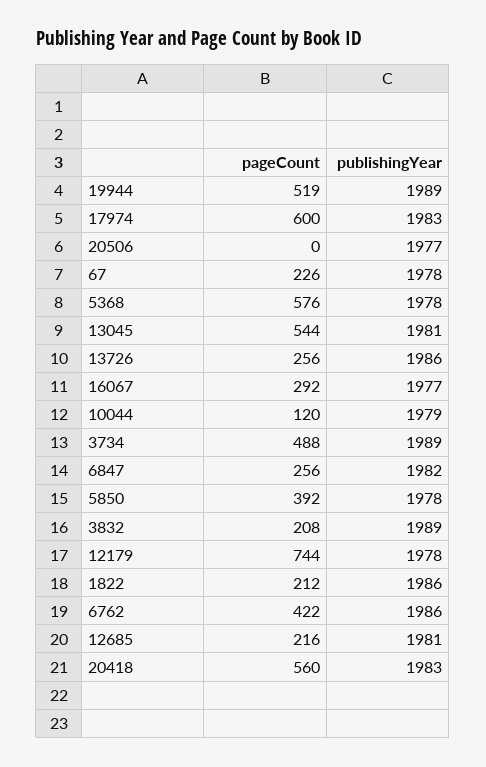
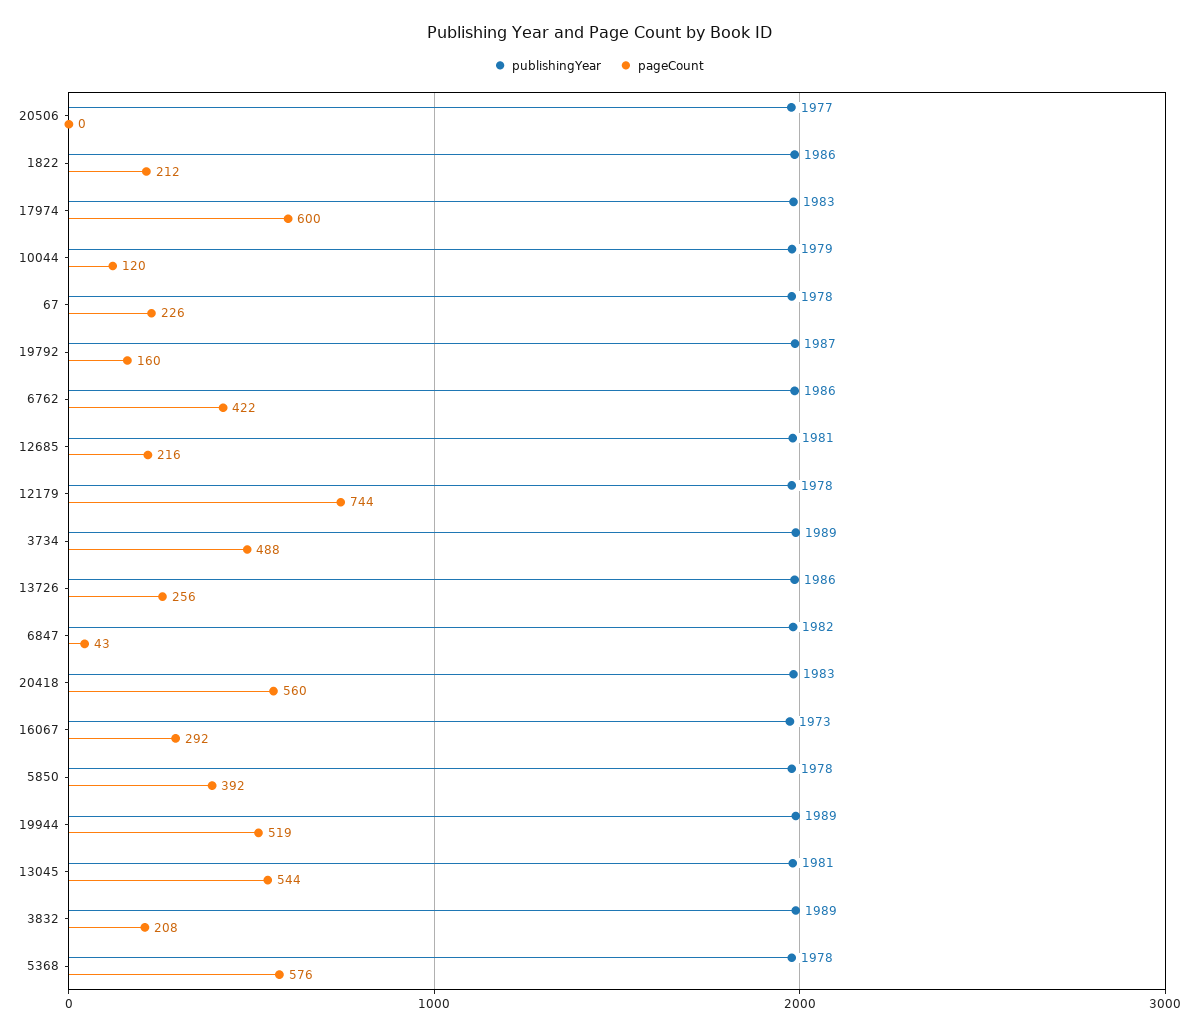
publishingYear, 16067: 1977 -> 1973
pageCount, 6847: 256 -> 43
publishingYear, 19792: none -> 1987
pageCount, 19792: none -> 160

